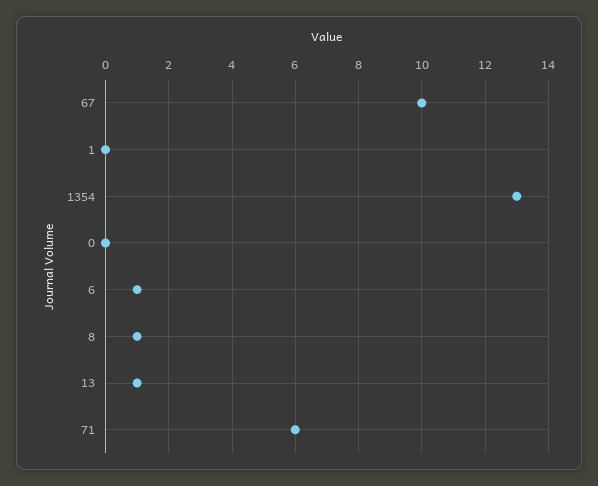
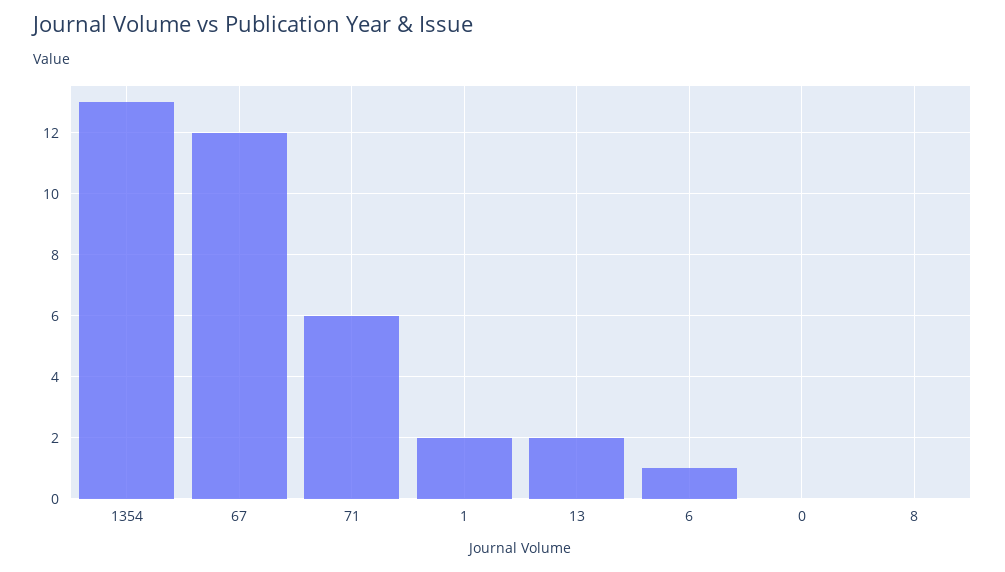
67: 10 -> 12
1: 0 -> 2
8: 1 -> 0
13: 1 -> 2

